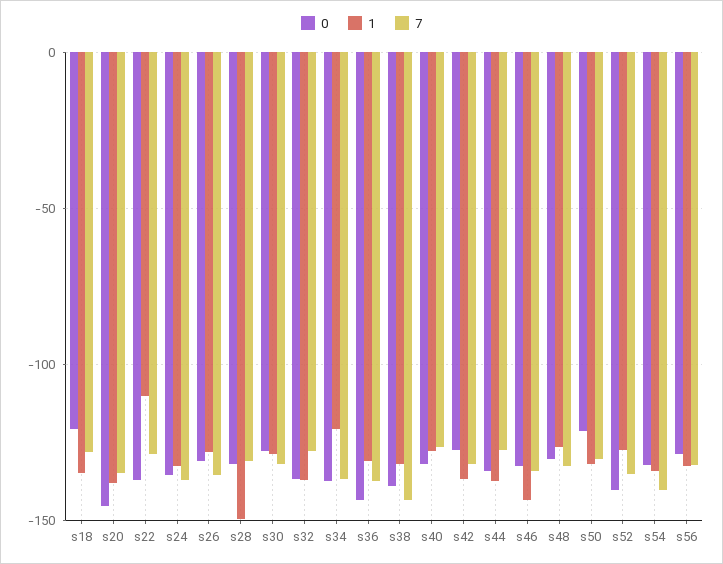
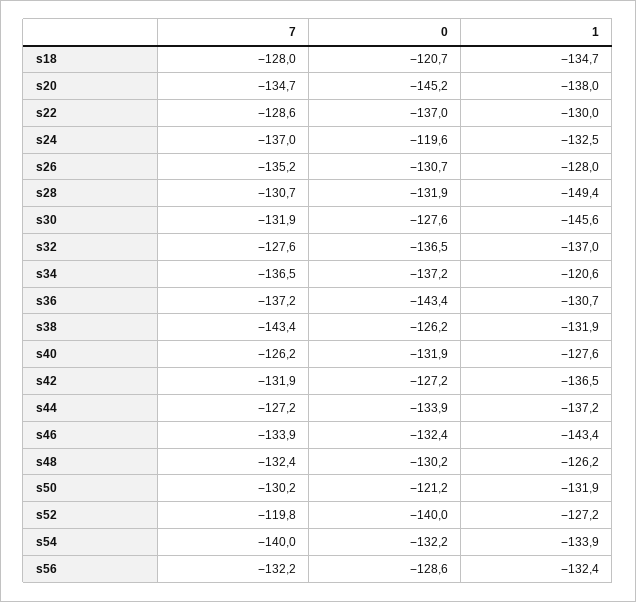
1, s22: -110 -> -130
0, s24: -135 -> -119.6
1, s30: -130 -> -145.6
0, s38: -140 -> -126.2
7, s52: -135 -> -119.8

